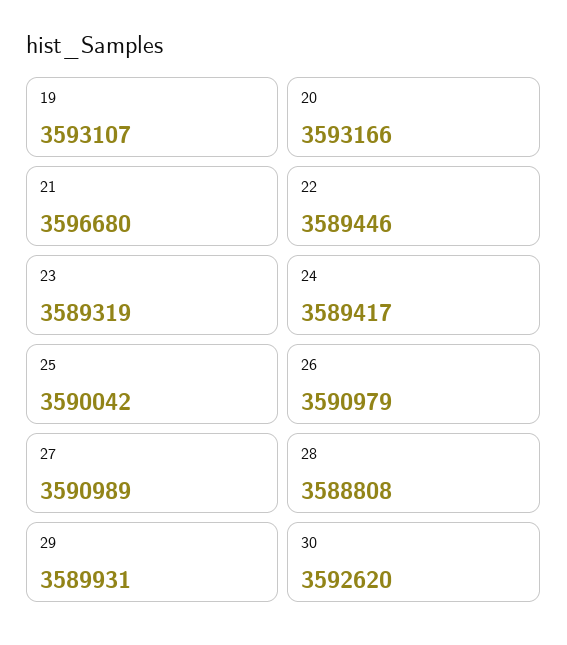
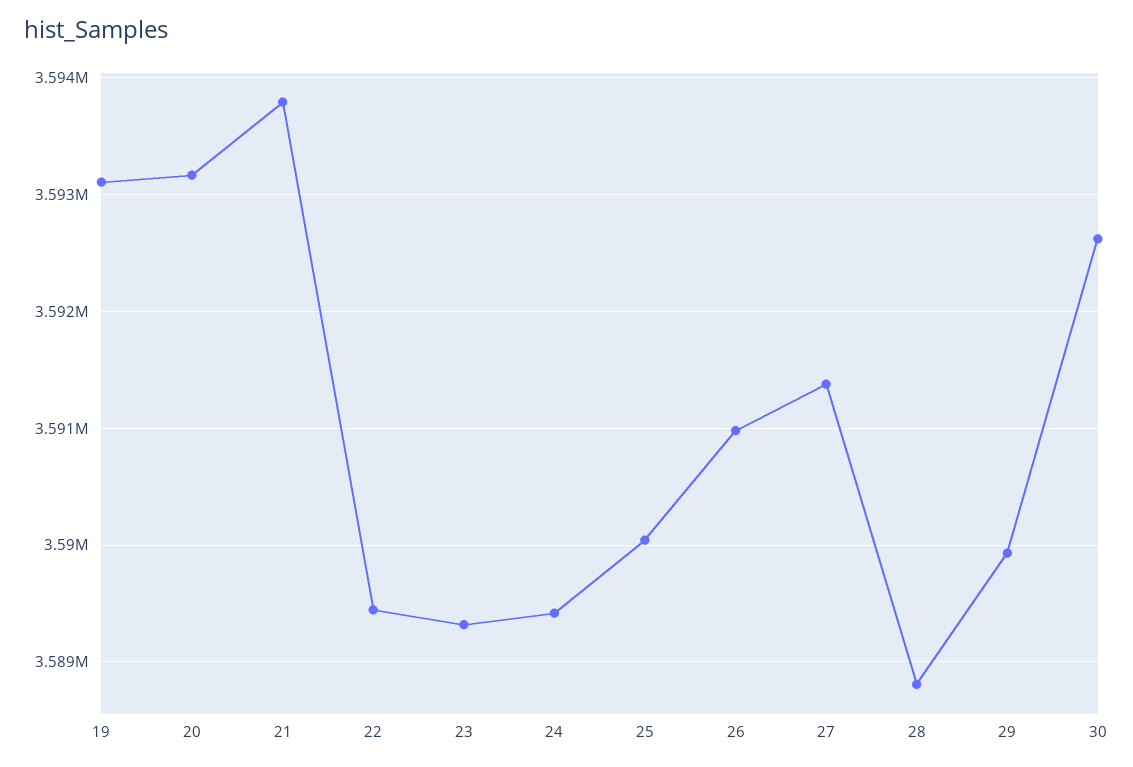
21: 3596680 -> 3593800
27: 3590989 -> 3591400

